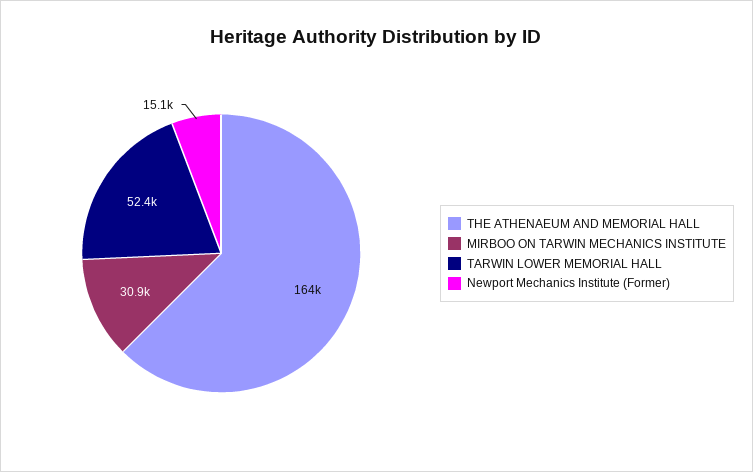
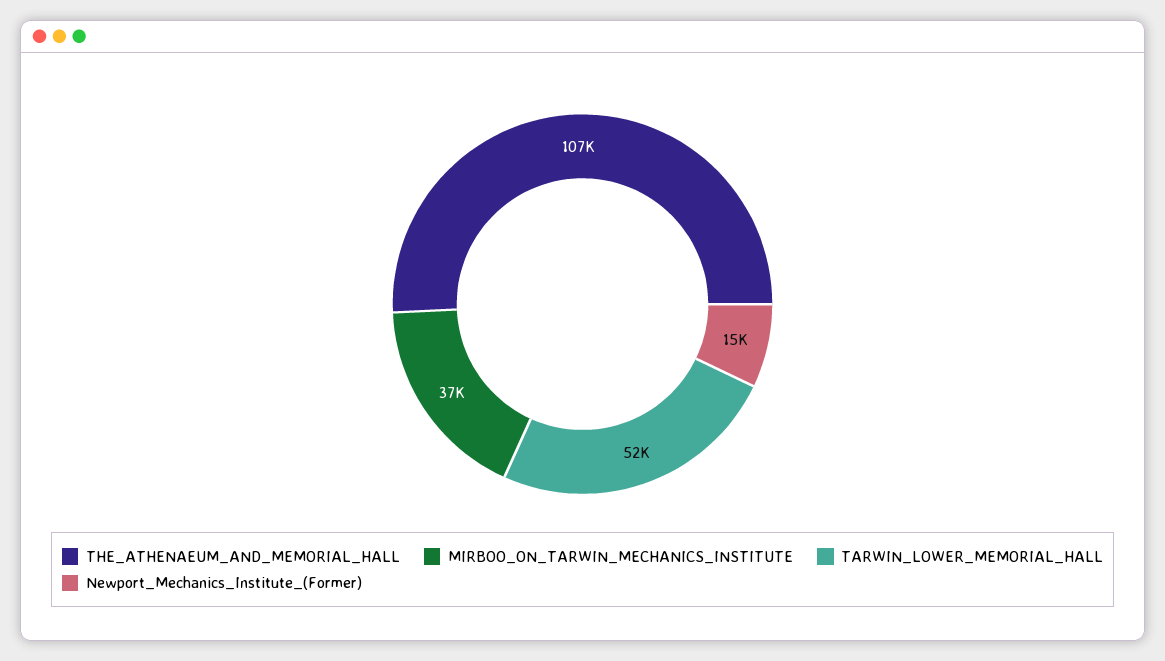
THE ATHENAEUM AND MEMORIAL HALL: 164000 -> 107000
MIRBOO ON TARWIN MECHANICS INSTITUTE: 30900 -> 37000

